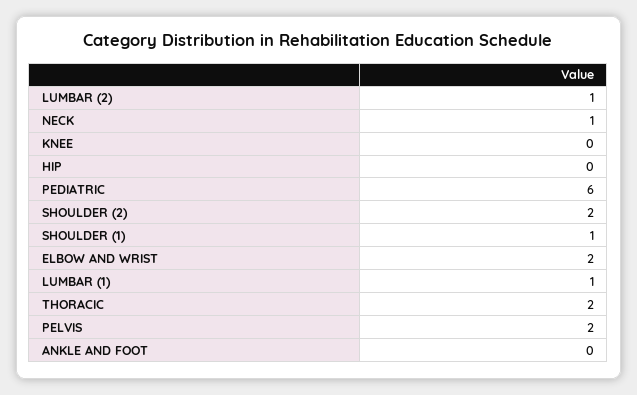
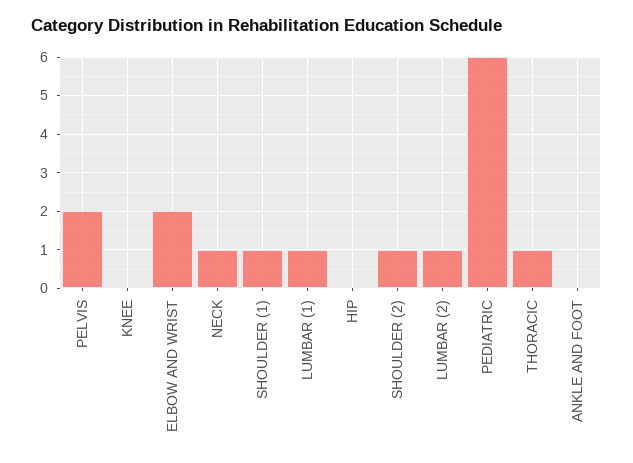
SHOULDER (2): 2 -> 1
THORACIC: 2 -> 1

